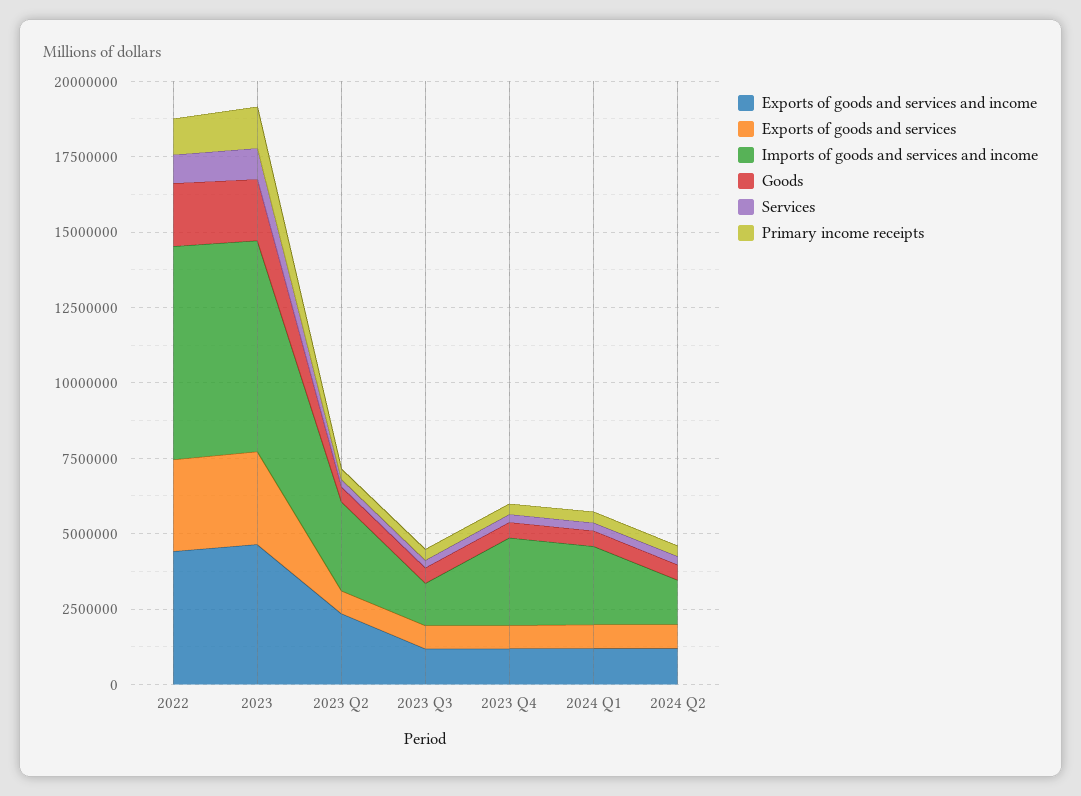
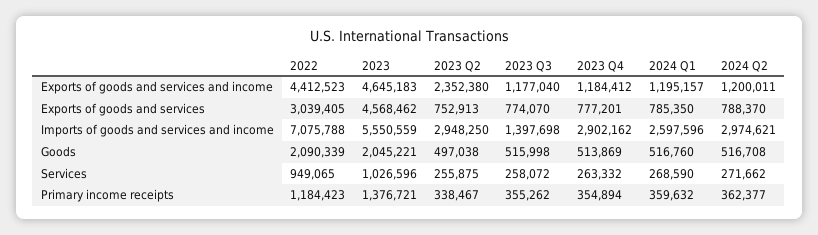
Exports of goods and services, 2023: 3000000 -> 4568462
Imports of goods and services and income, 2023: 7000000 -> 5550559
Imports of goods and services and income, 2024 Q2: 1500000 -> 2974621

